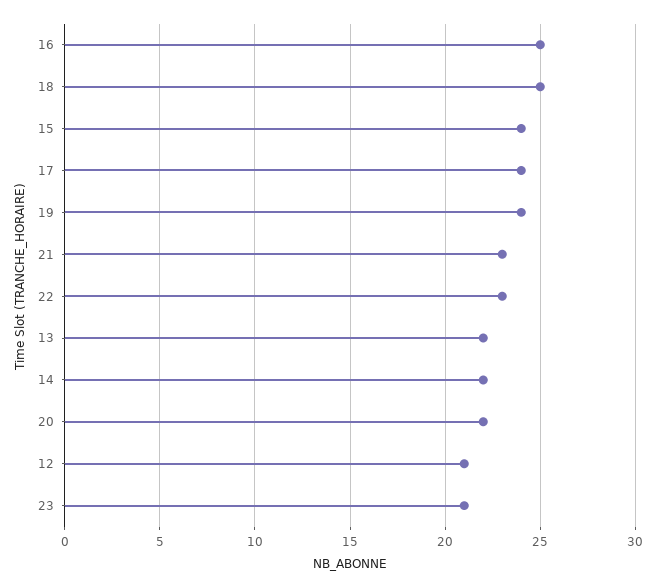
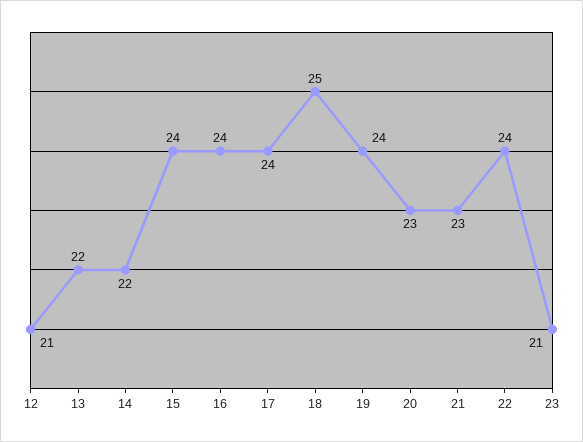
16: 25 -> 24
22: 23 -> 24
20: 22 -> 23

